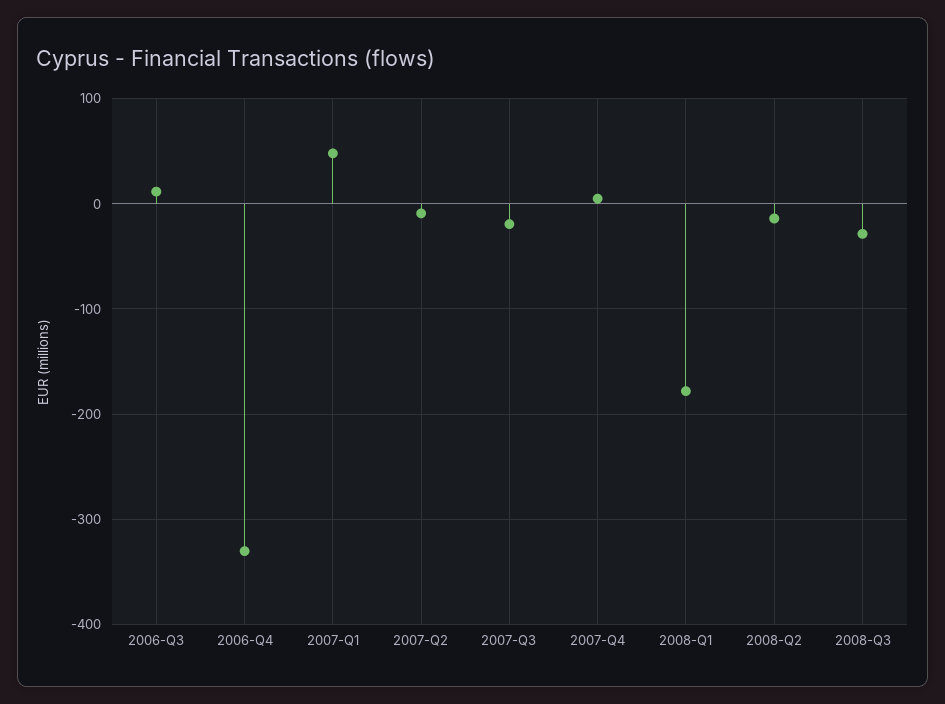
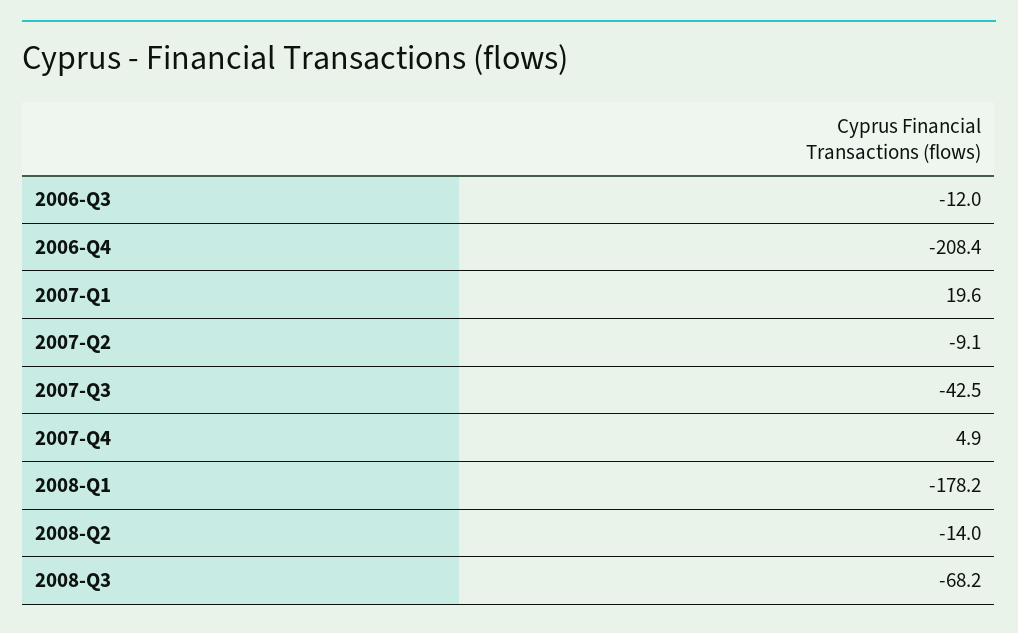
2006-Q3: 10 -> -12
2006-Q4: -330 -> -208.4
2007-Q1: 50 -> 19.6
2007-Q3: -20 -> -42.5
2008-Q3: -30 -> -68.2

